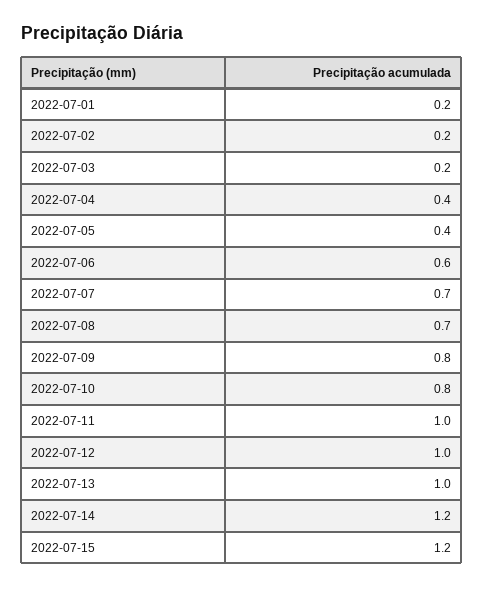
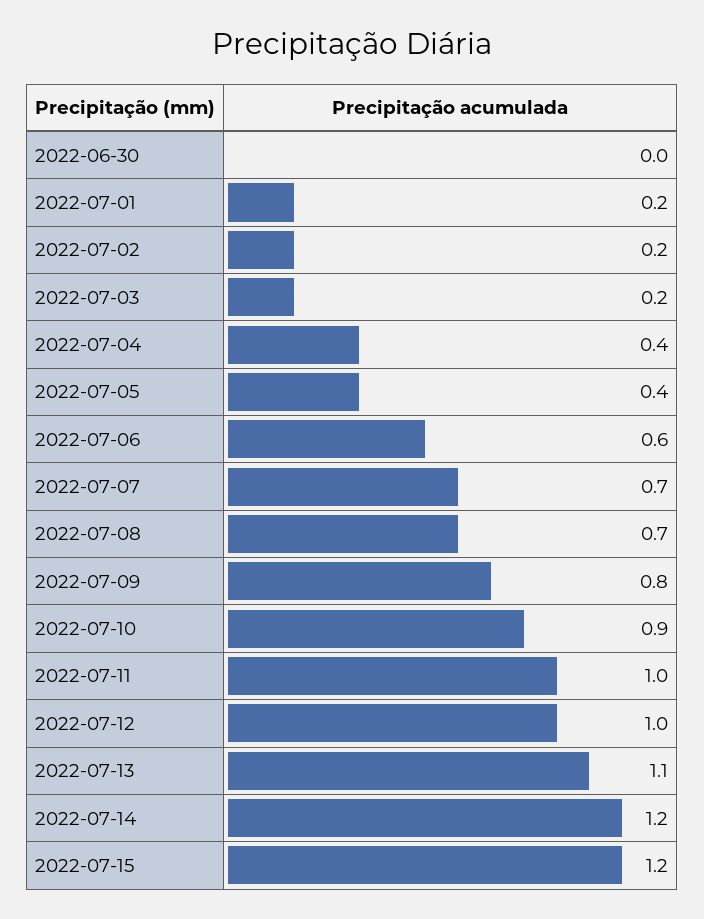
2022-07-10: 0.8 -> 0.9
2022-07-13: 1 -> 1.1
2022-06-30: none -> 0

